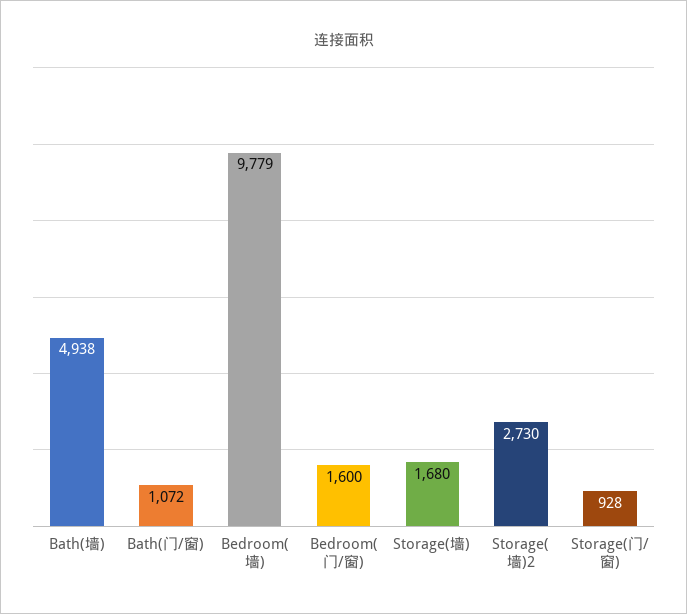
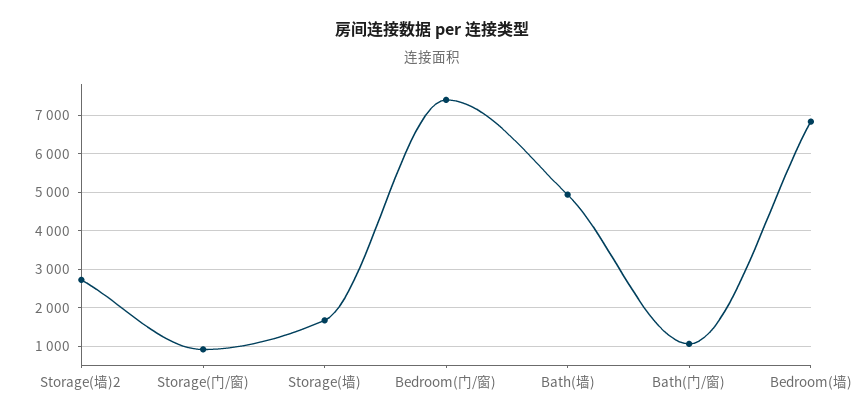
Bedroom(墙): 9779 -> 6800
Bedroom(门/窗): 1600 -> 7400

